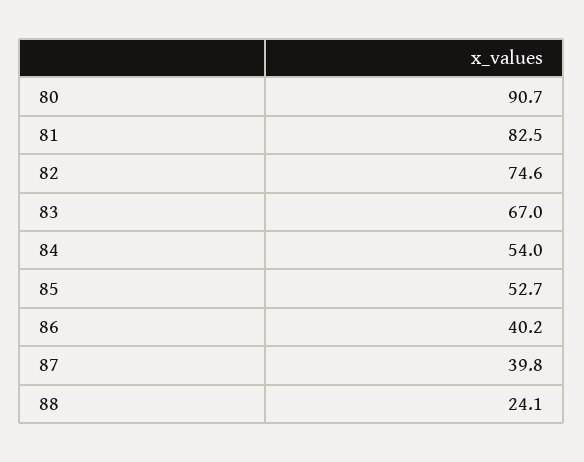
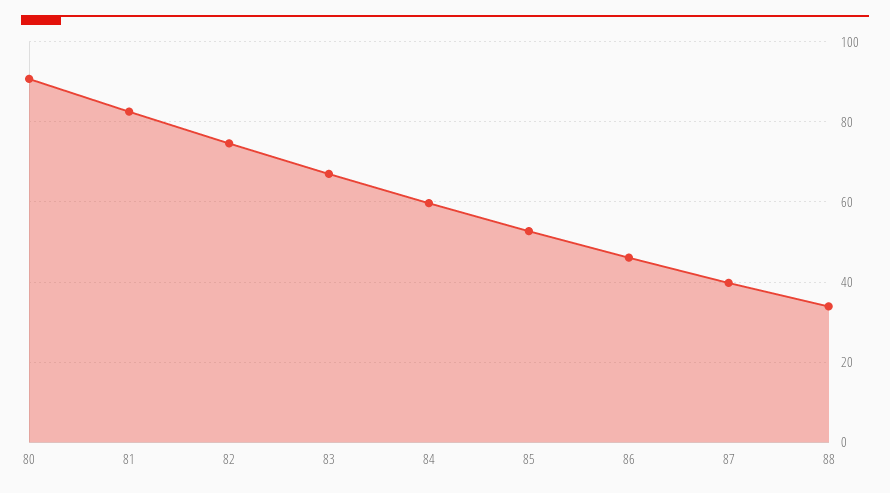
84: 54 -> 60
86: 40.2 -> 46
88: 24.1 -> 34

